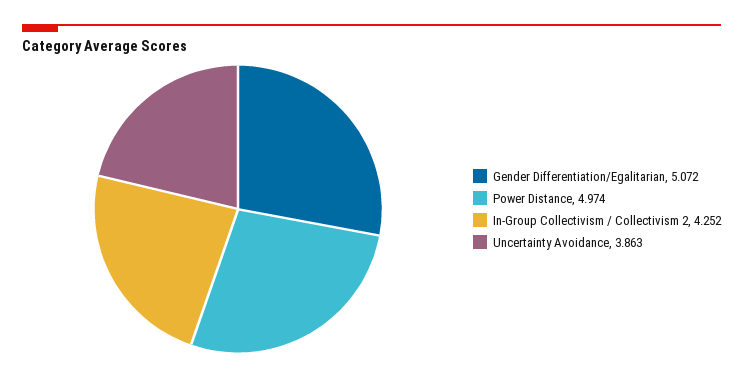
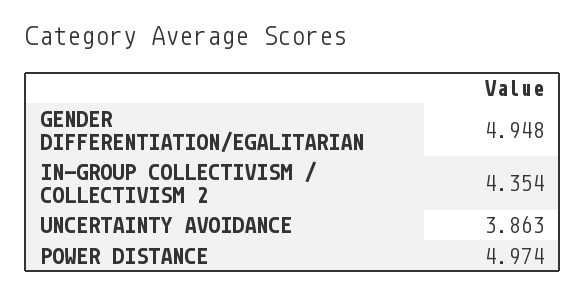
Gender Differentiation/Egalitarian: 5.072 -> 4.948
In-Group Collectivism / Collectivism 2: 4.252 -> 4.354

